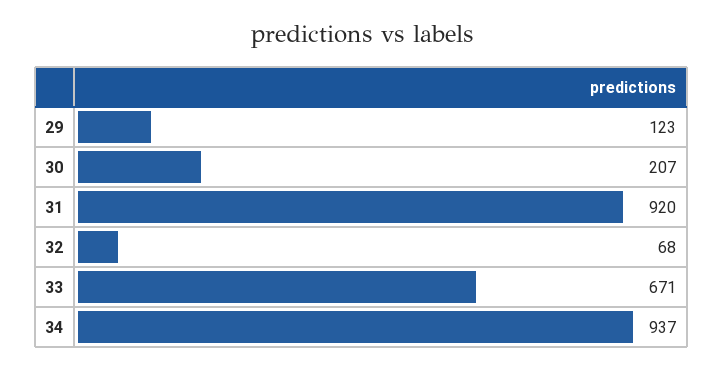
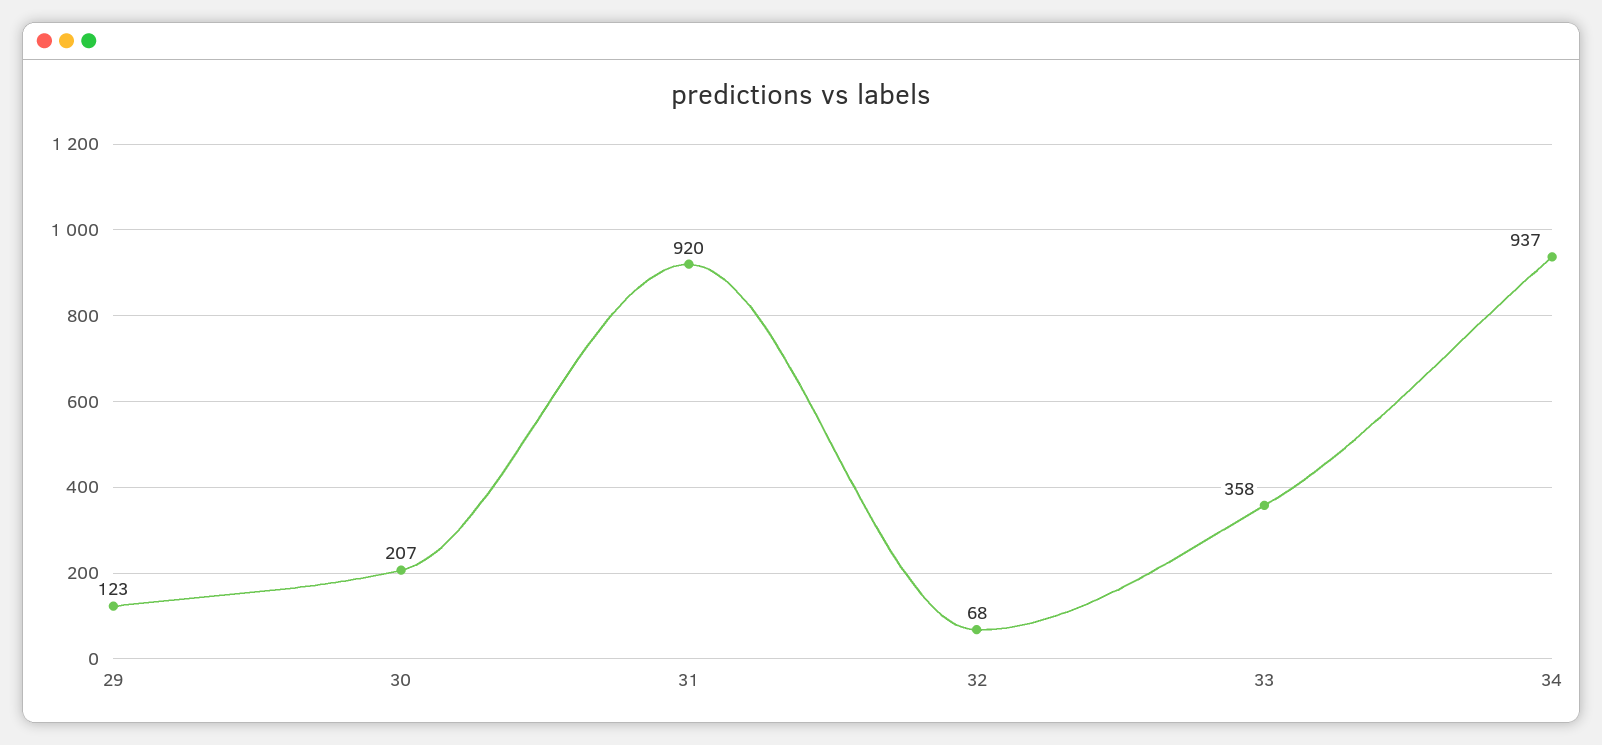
33: 671 -> 358

